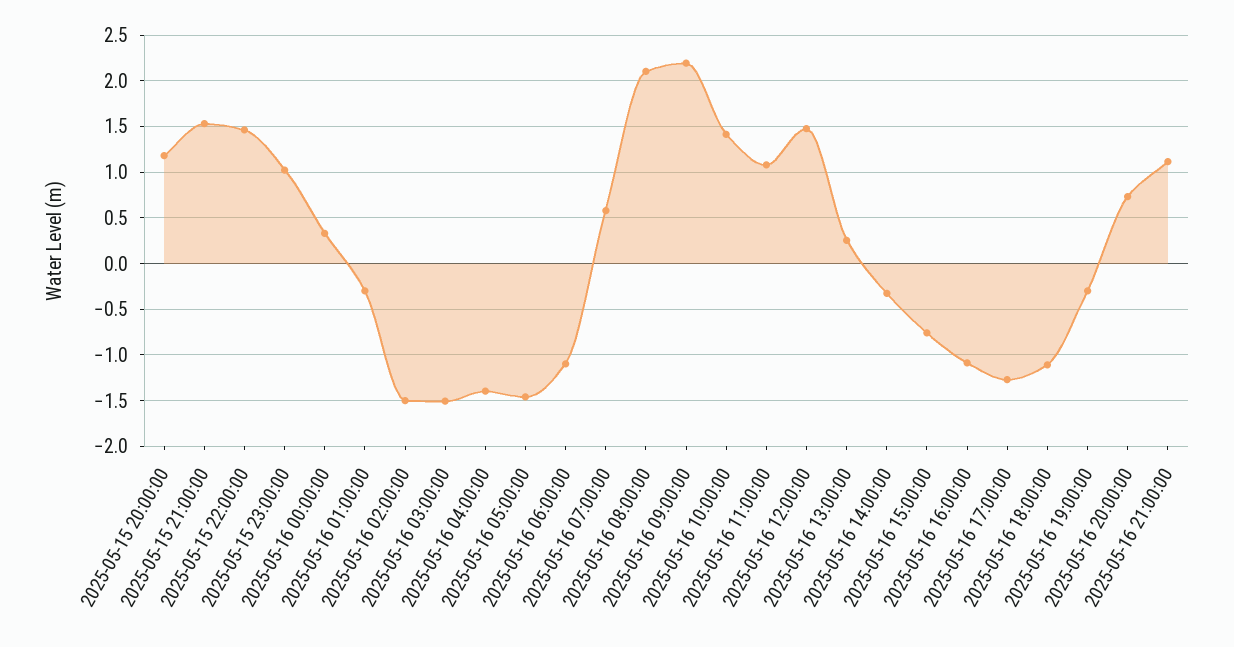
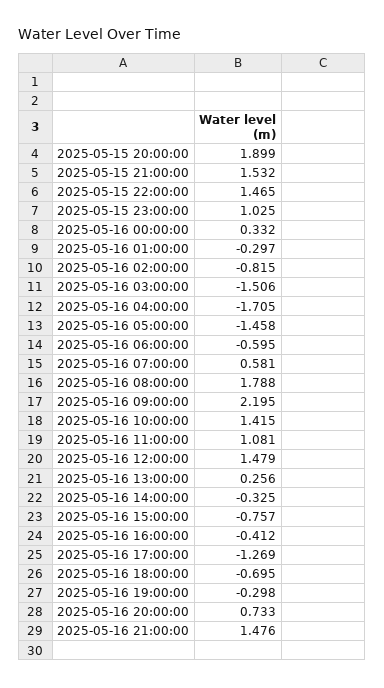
2025-05-15 20:00:00: 1.2 -> 1.899
2025-05-16 02:00:00: -1.5 -> -0.815
2025-05-16 04:00:00: -1.4 -> -1.705
2025-05-16 06:00:00: -1.1 -> -0.595
2025-05-16 08:00:00: 2.1 -> 1.788
2025-05-16 16:00:00: -1.1 -> -0.412
2025-05-16 18:00:00: -1.1 -> -0.695
2025-05-16 21:00:00: 1.1 -> 1.476

